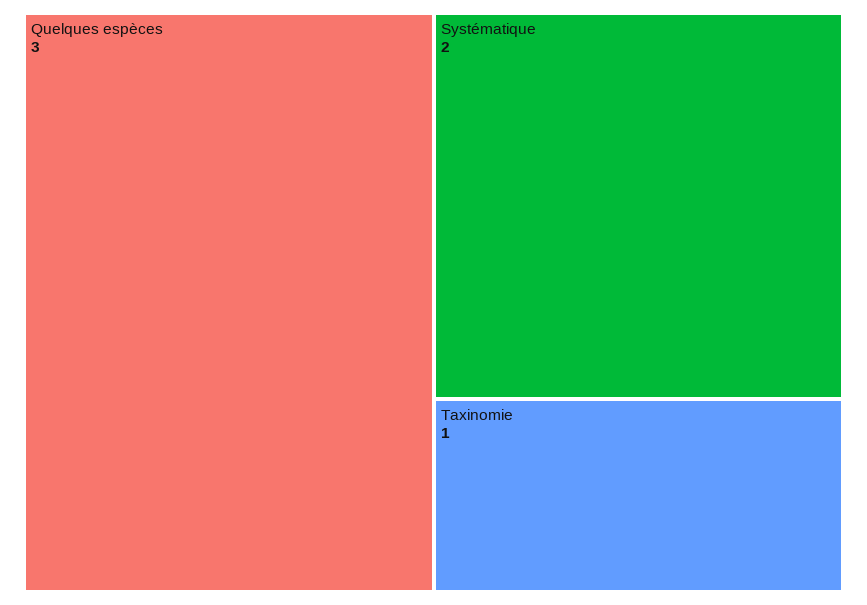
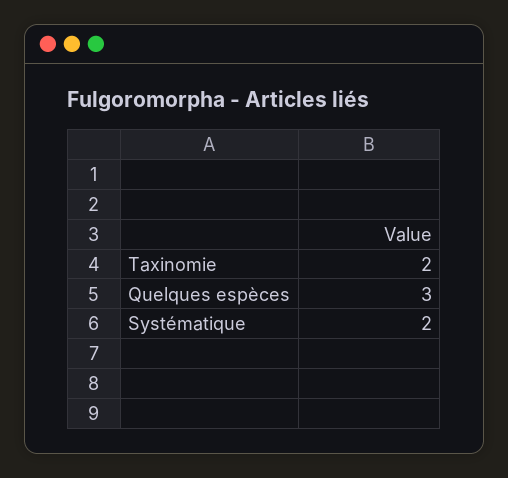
Taxinomie: 1 -> 2

